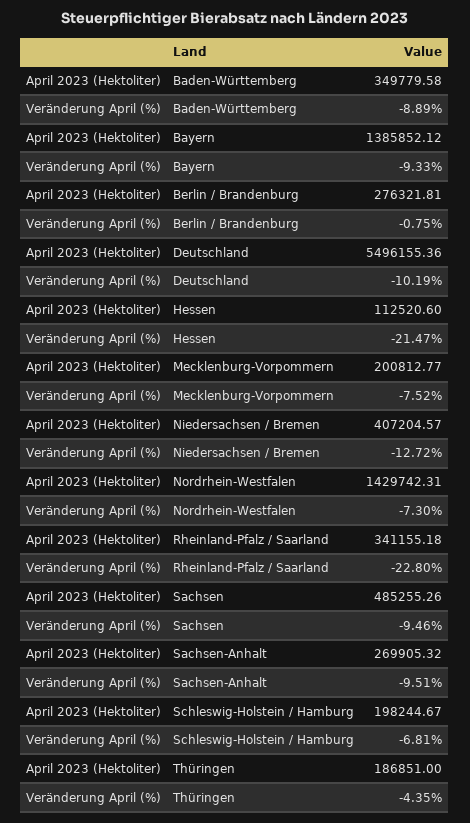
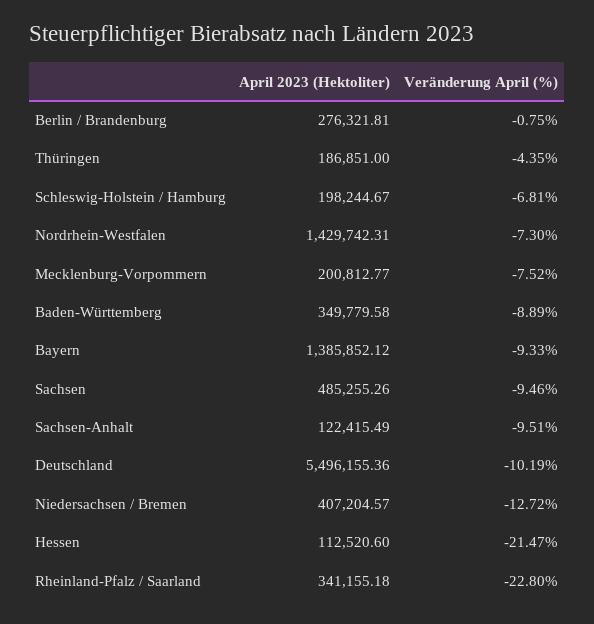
April 2023 (Hektoliter), Sachsen-Anhalt: 269905.32 -> 122415.49

